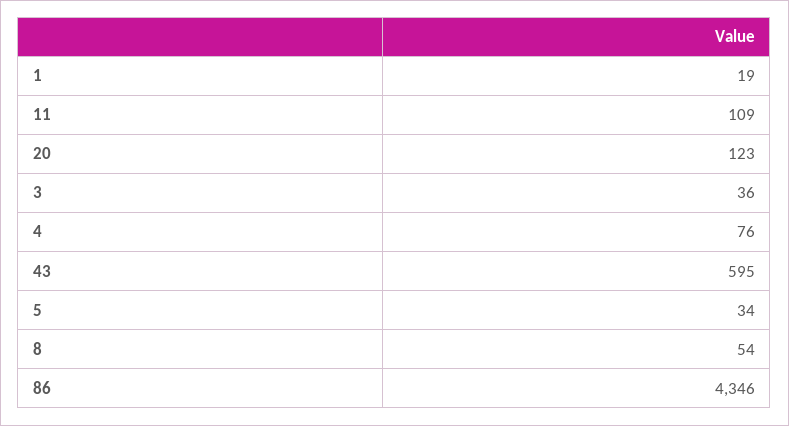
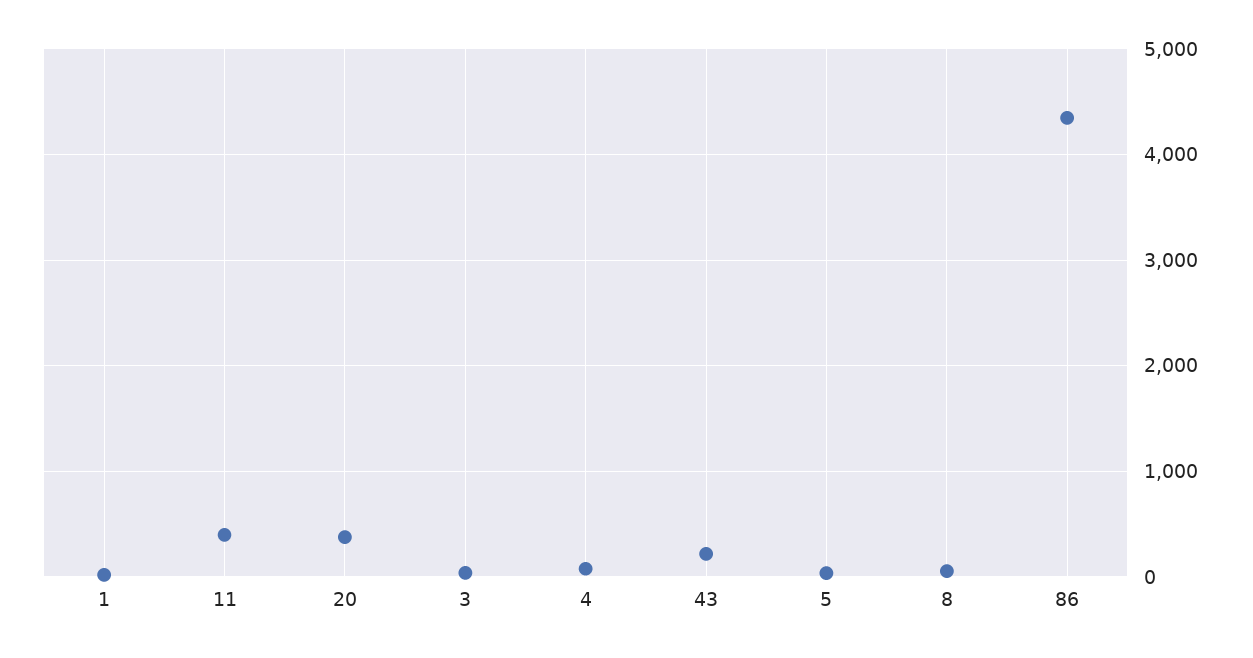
11: 109 -> 400
20: 123 -> 400
43: 595 -> 200

